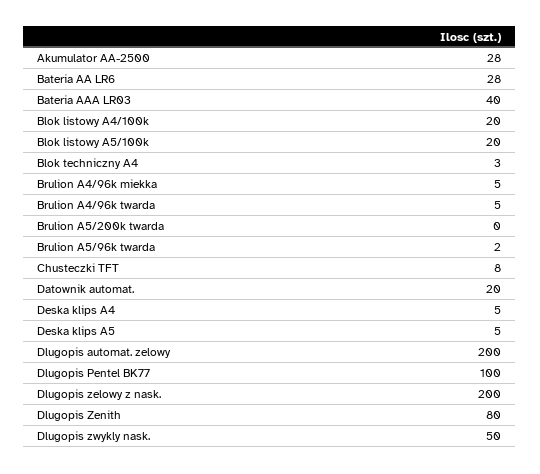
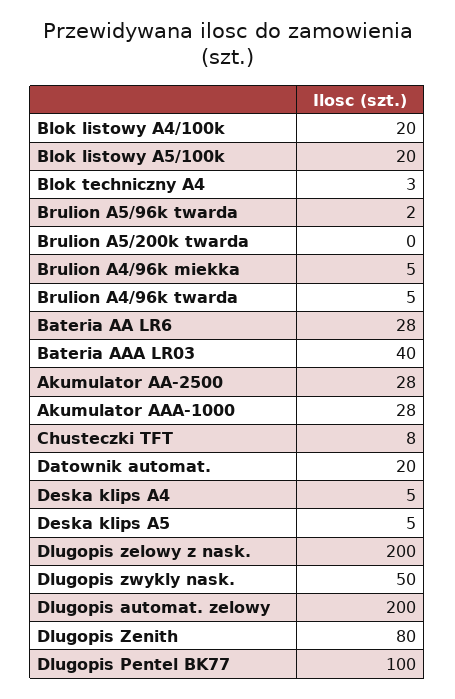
Akumulator AAA-1000: none -> 28

